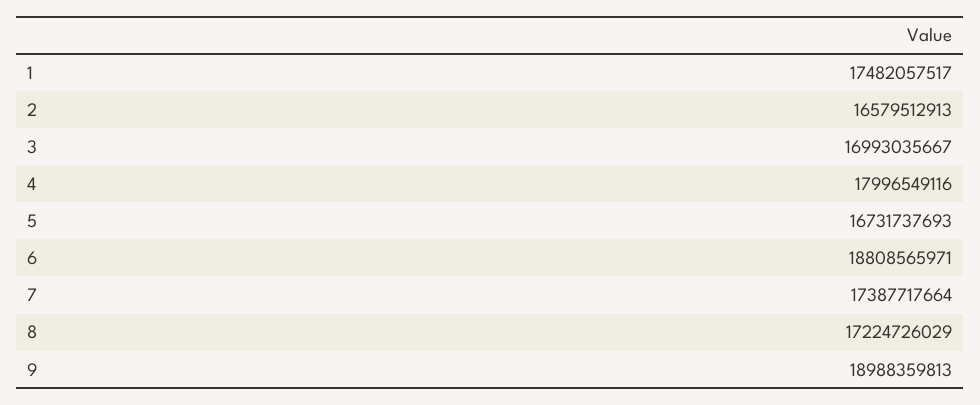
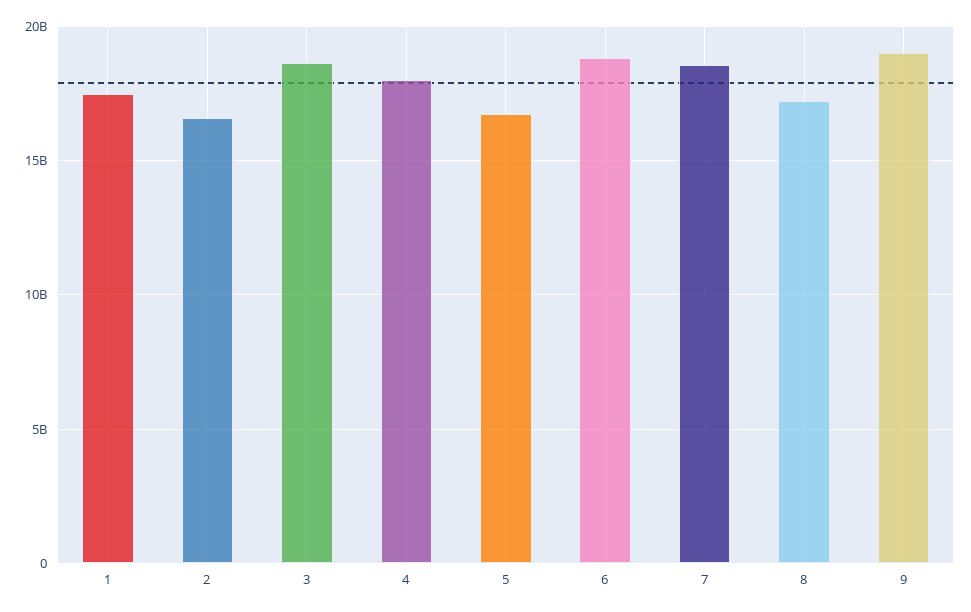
3: 16993035667 -> 18500000000
7: 17387717664 -> 18500000000

